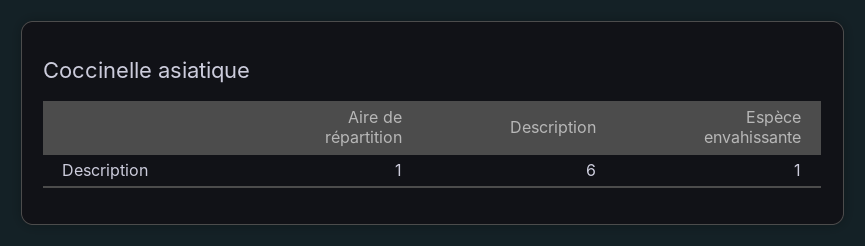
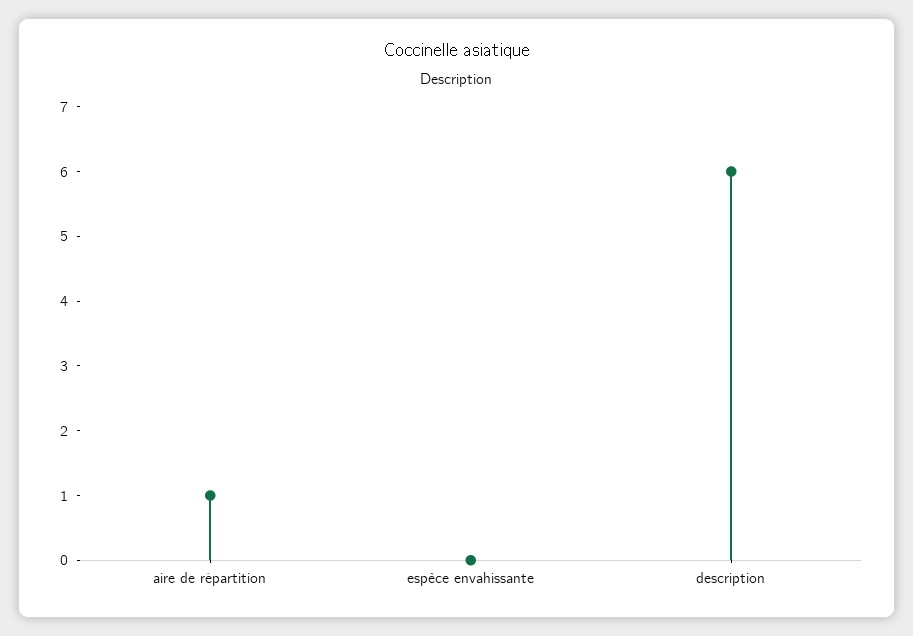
Espèce envahissante: 1 -> 0

